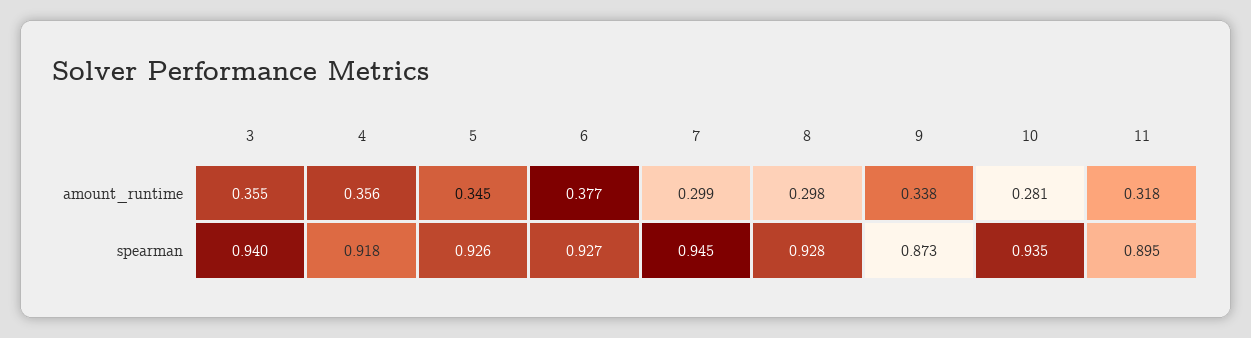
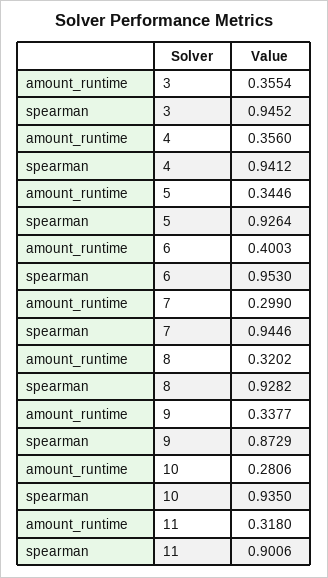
6, amount_runtime: 0.377 -> 0.4003
8, amount_runtime: 0.298 -> 0.3202
3, spearman: 0.94 -> 0.9452
4, spearman: 0.918 -> 0.9412
6, spearman: 0.927 -> 0.953
11, spearman: 0.895 -> 0.9006

